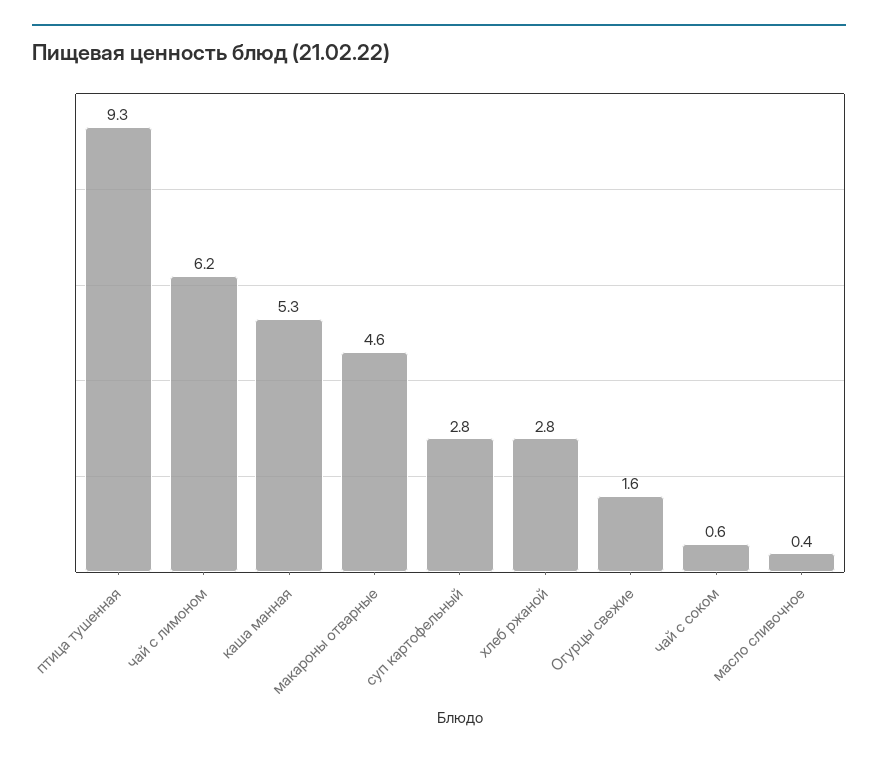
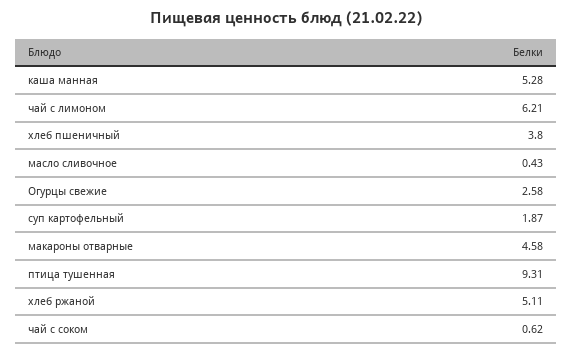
суп картофельный: 2.8 -> 1.87
хлеб ржаной: 2.8 -> 5.11
Огурцы свежие: 1.6 -> 2.58
хлеб пшеничный: none -> 3.8

